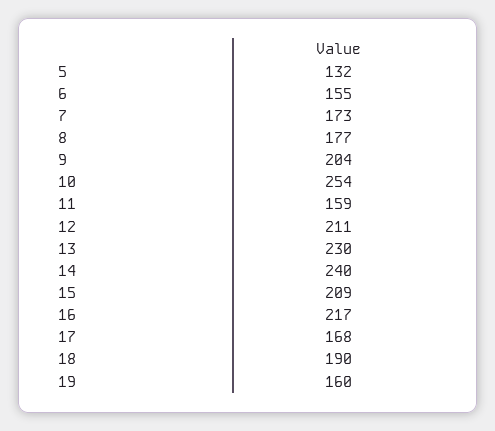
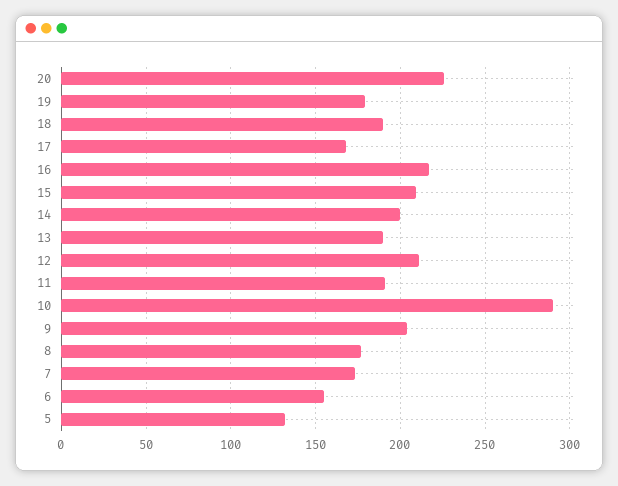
10: 254 -> 290
11: 159 -> 190
13: 230 -> 190
14: 240 -> 200
19: 160 -> 180
20: none -> 225

